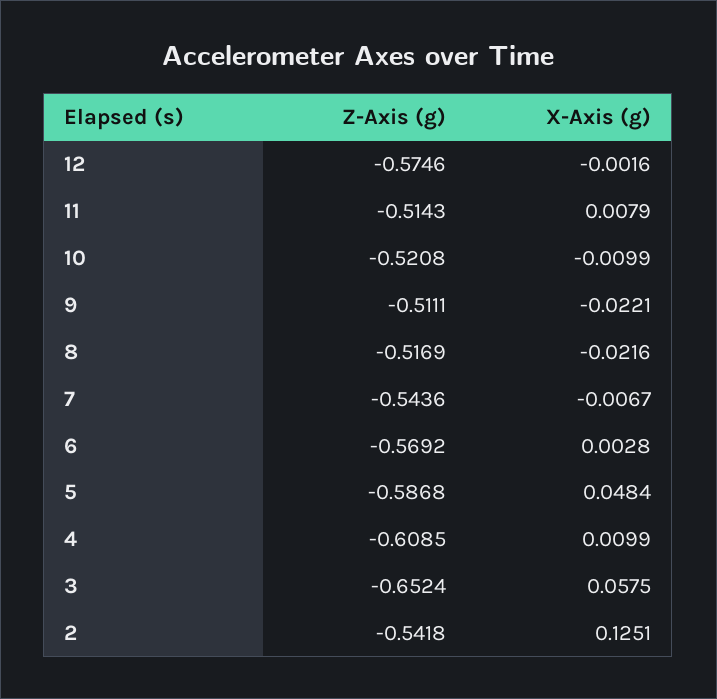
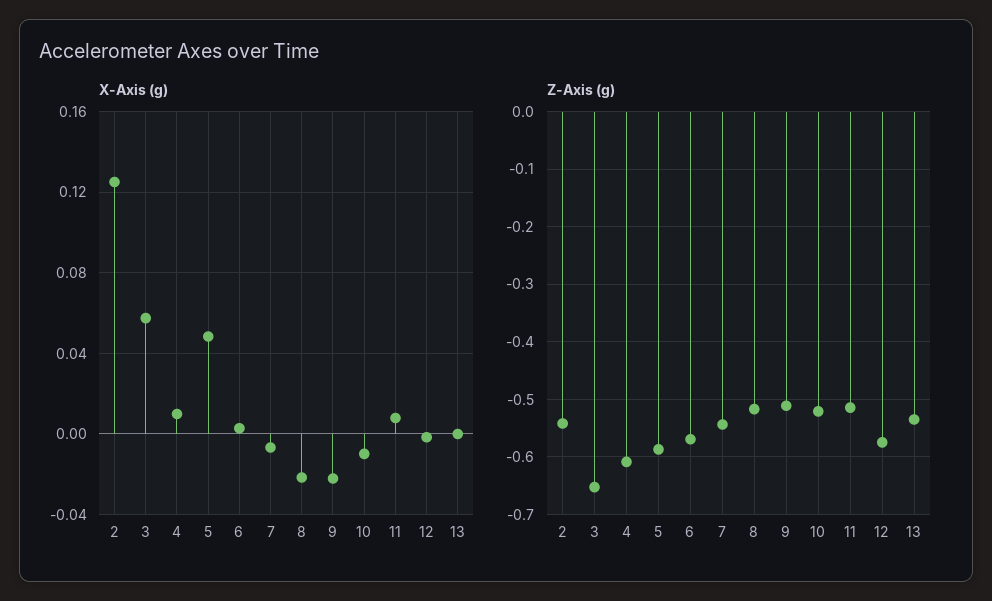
X-Axis (g), 13: none -> 0
Z-Axis (g), 13: none -> -0.54

